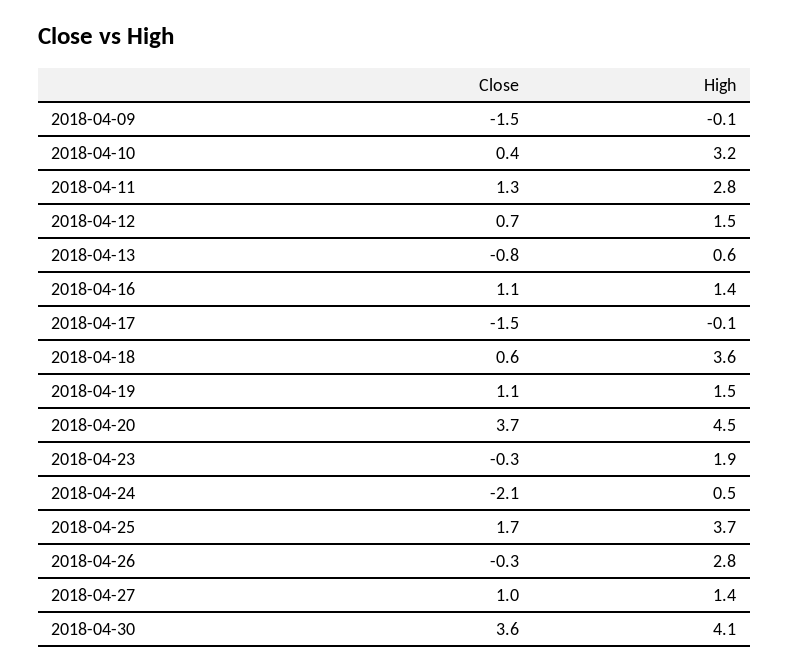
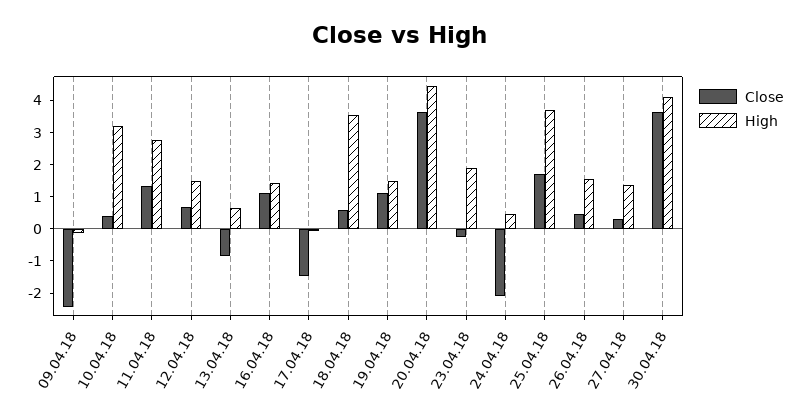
Close, 2018-04-09: -1.5 -> -2.5
Close, 2018-04-26: -0.3 -> 0.5
High, 2018-04-26: 2.8 -> 1.5
Close, 2018-04-27: 1 -> 0.25

